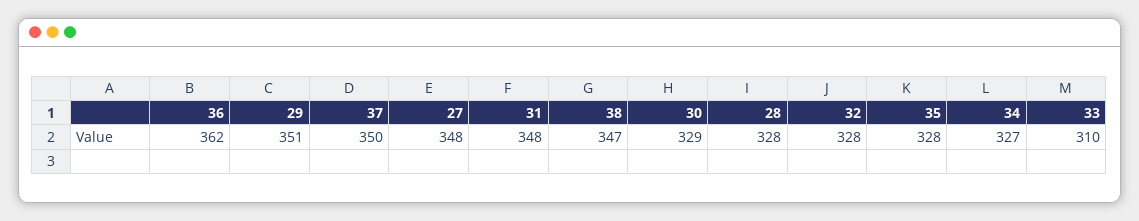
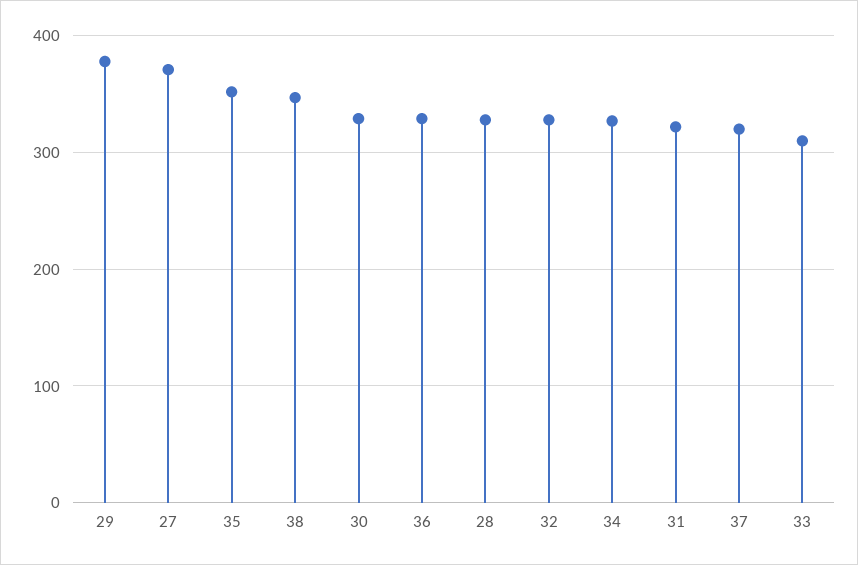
36: 362 -> 330
29: 351 -> 380
37: 350 -> 320
27: 348 -> 370
31: 348 -> 320
35: 328 -> 350

